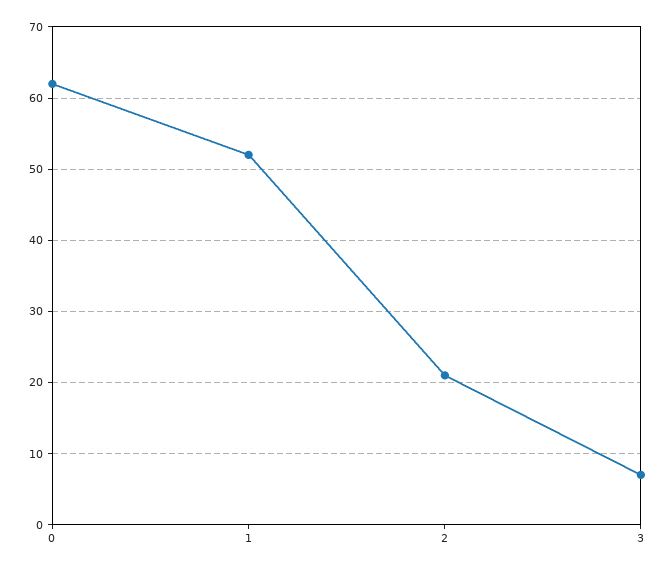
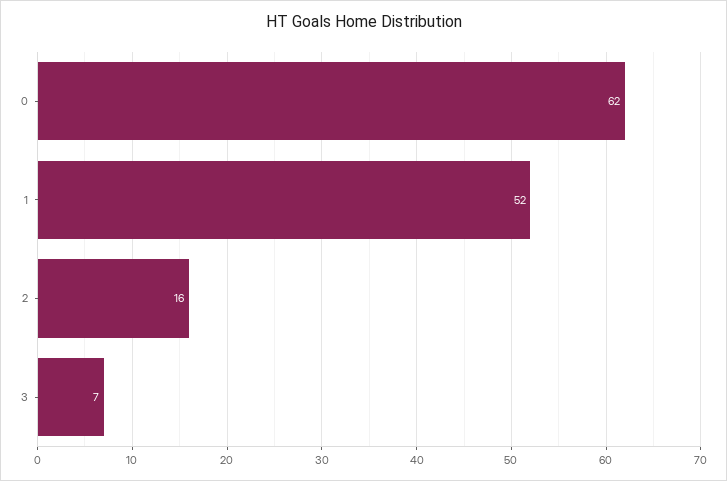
2: 21 -> 16

